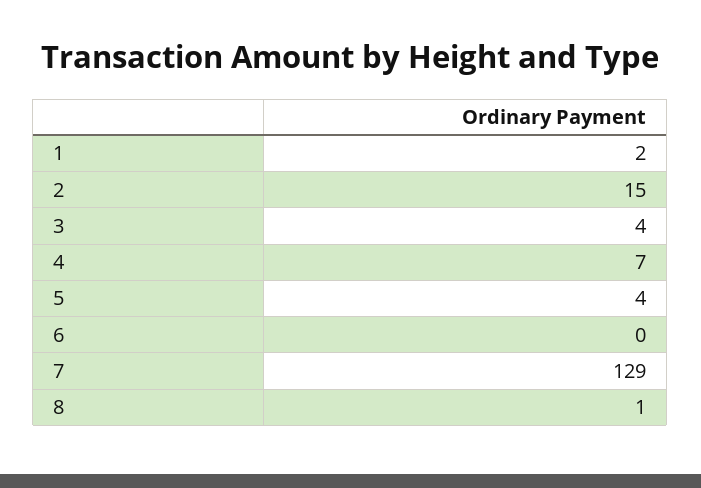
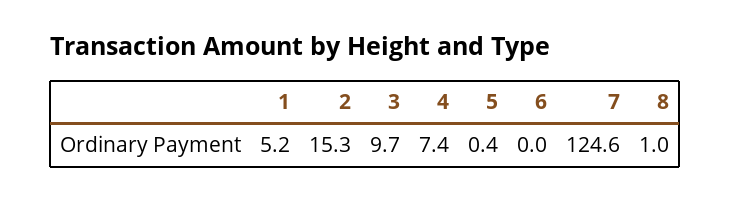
1: 2 -> 5.2
3: 4 -> 9.7
5: 4 -> 0.4
7: 129 -> 124.6

